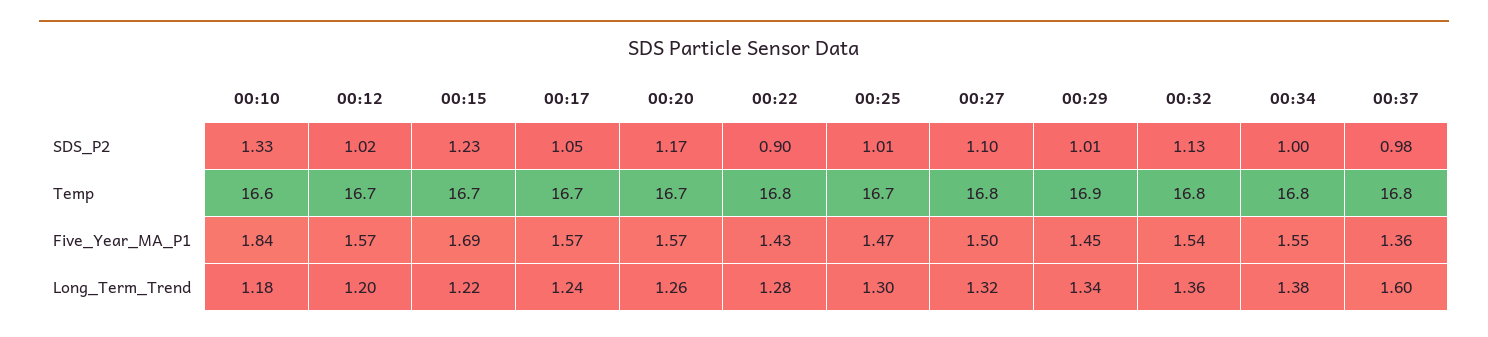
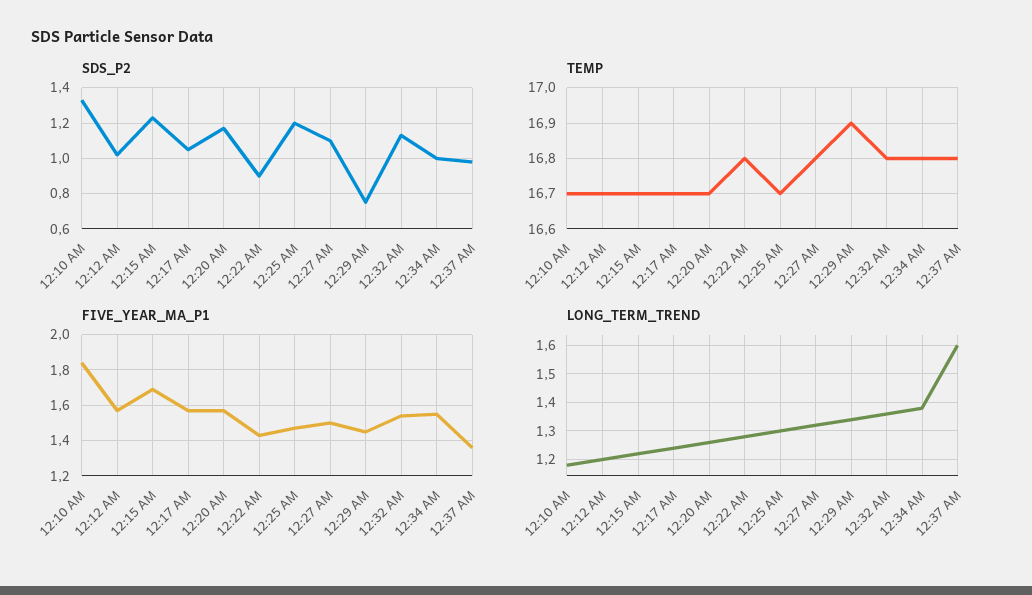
SDS_P2, 00:25: 1.01 -> 1.2
SDS_P2, 00:29: 1.01 -> 0.75
Temp, 00:10: 16.6 -> 16.7

